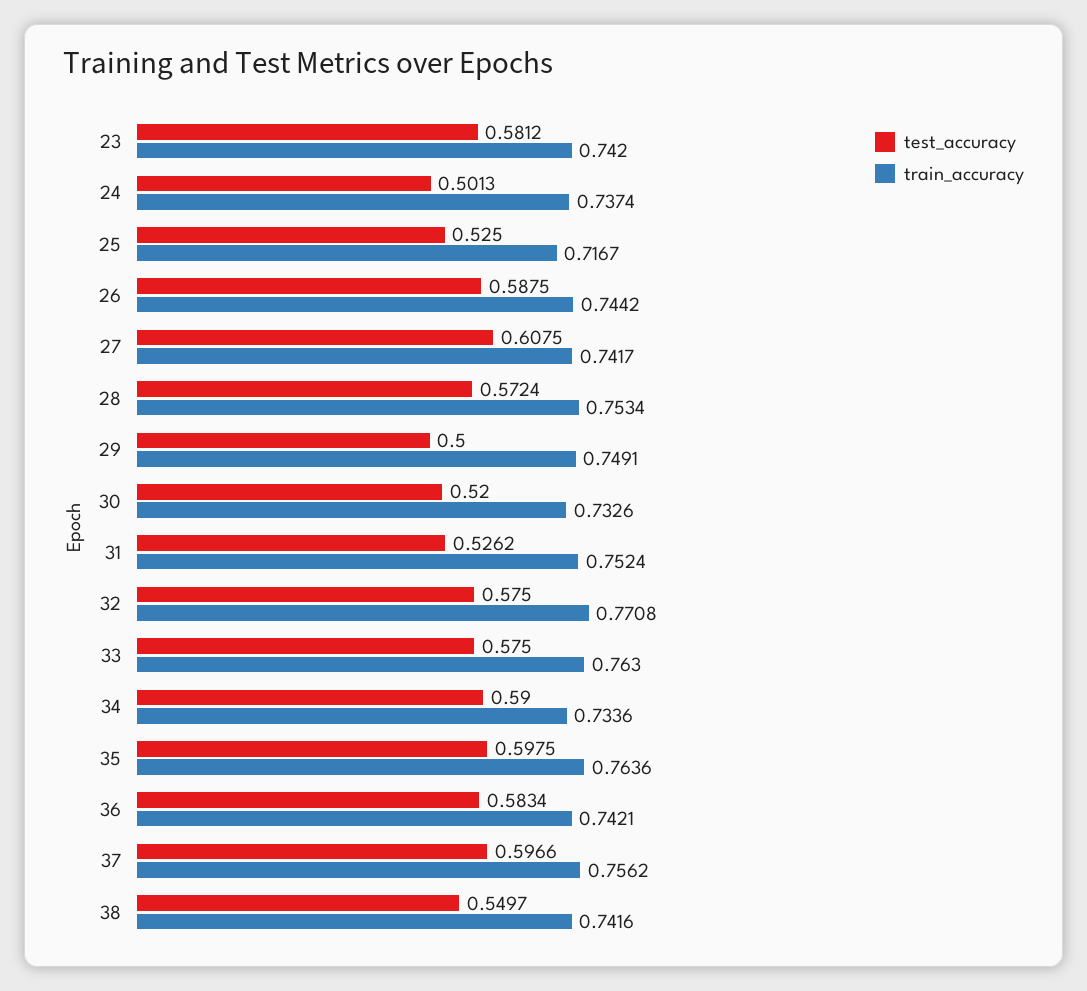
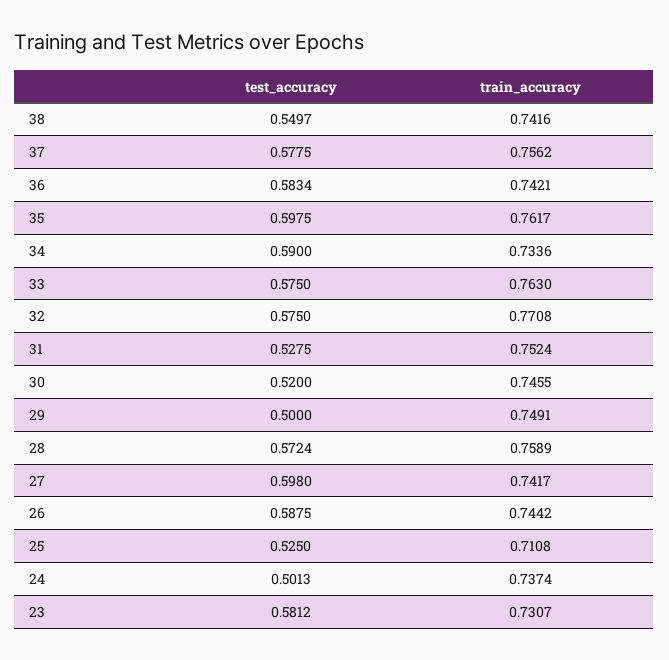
train_accuracy, 23: 0.742 -> 0.7307
train_accuracy, 25: 0.7167 -> 0.7108
test_accuracy, 27: 0.6075 -> 0.598
train_accuracy, 28: 0.7534 -> 0.7589
train_accuracy, 30: 0.7326 -> 0.7455
test_accuracy, 31: 0.5262 -> 0.5275
train_accuracy, 35: 0.7636 -> 0.7617
test_accuracy, 37: 0.5966 -> 0.5775

